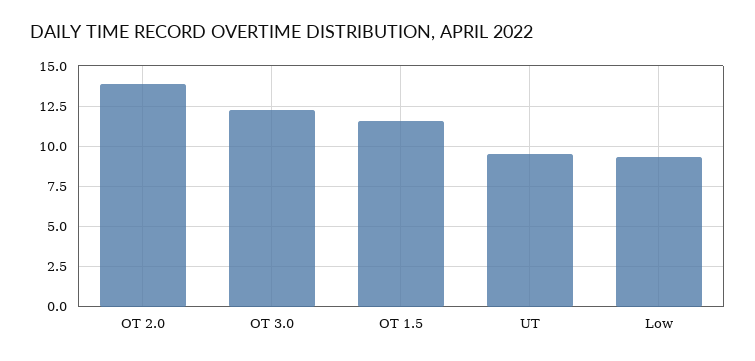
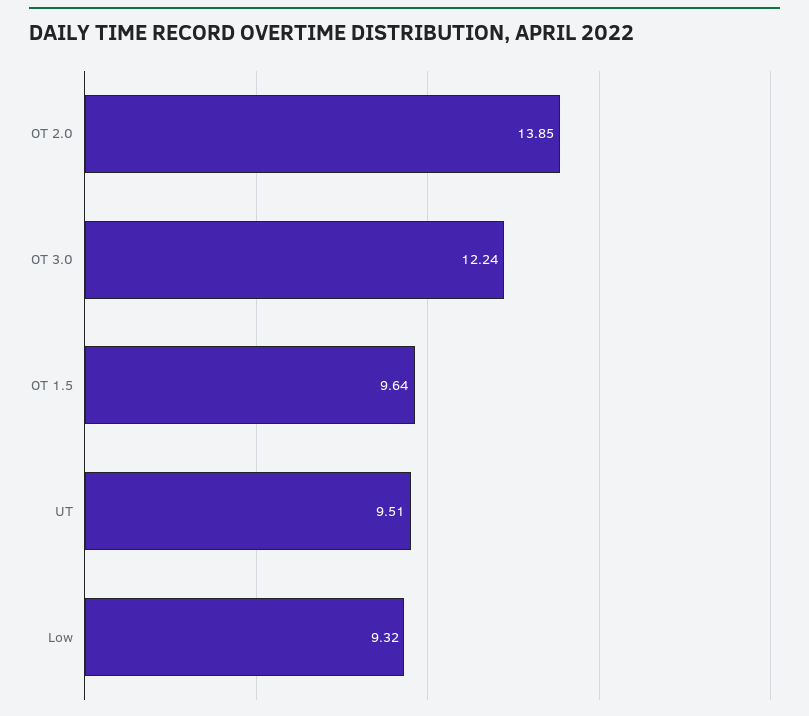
OT 1.5: 11.5 -> 9.64

